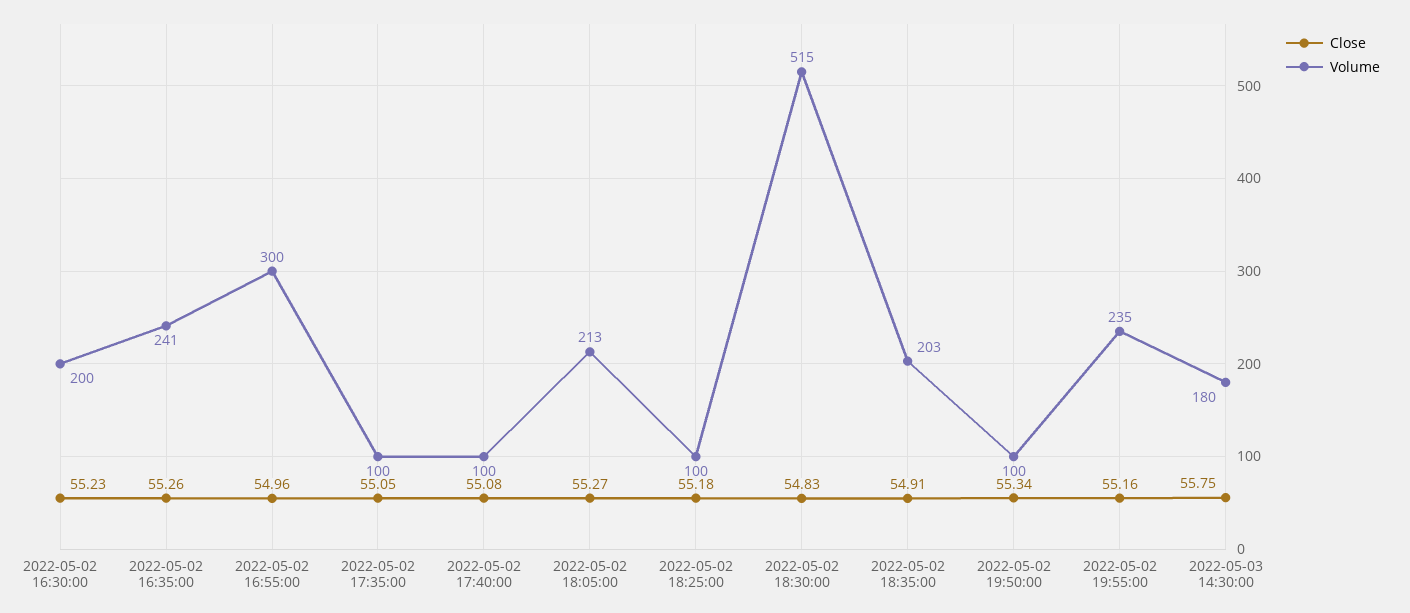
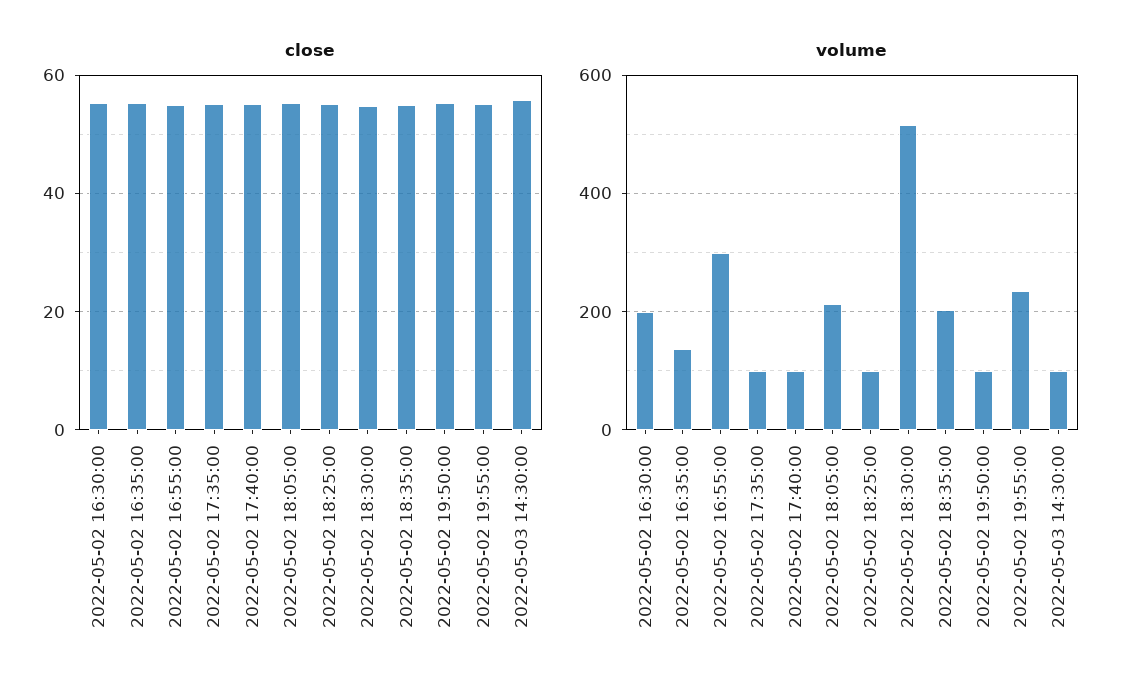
Volume, 2022-05-02 16:35:00: 241 -> 140
Volume, 2022-05-03 14:30:00: 180 -> 100

